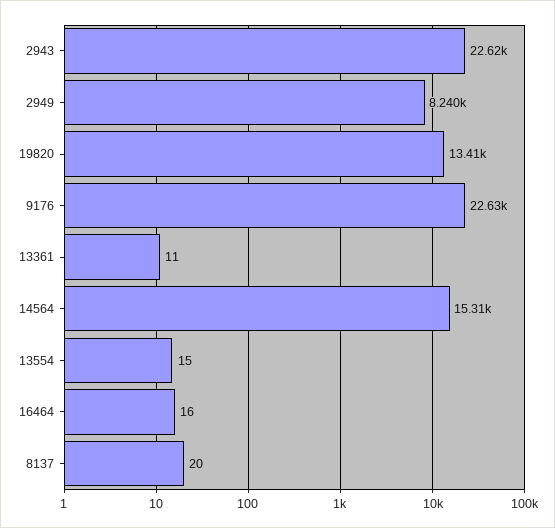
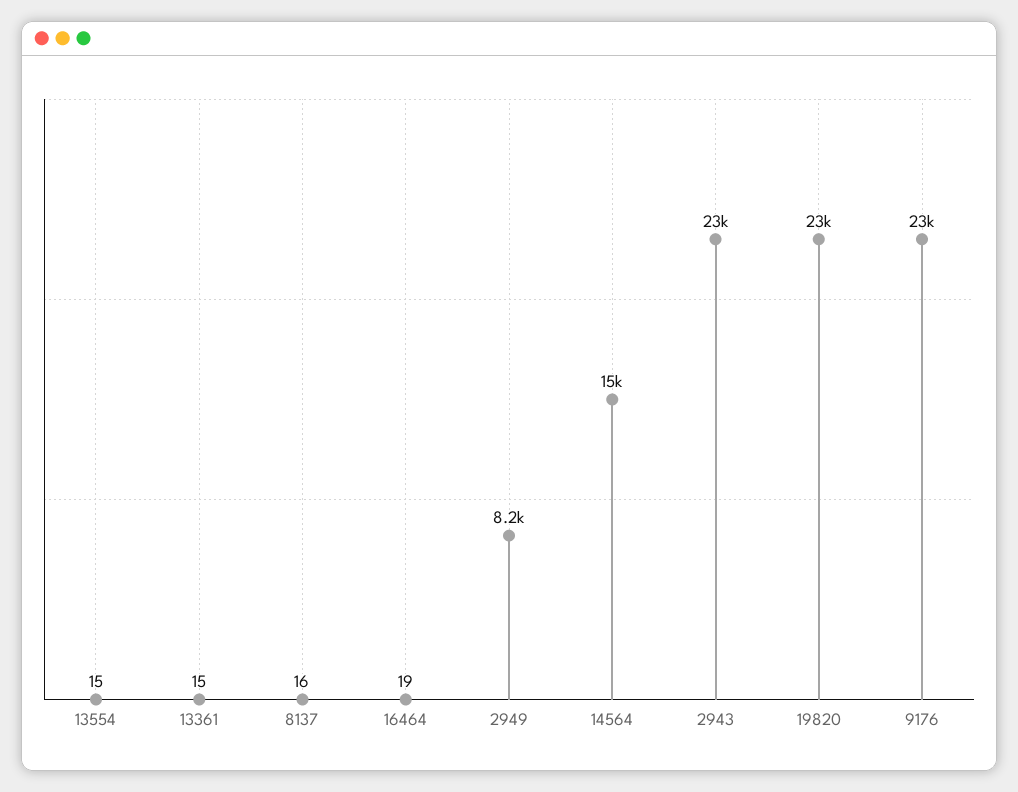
19820: 13410 -> 23000
13361: 11 -> 15
16464: 16 -> 19
8137: 20 -> 16

